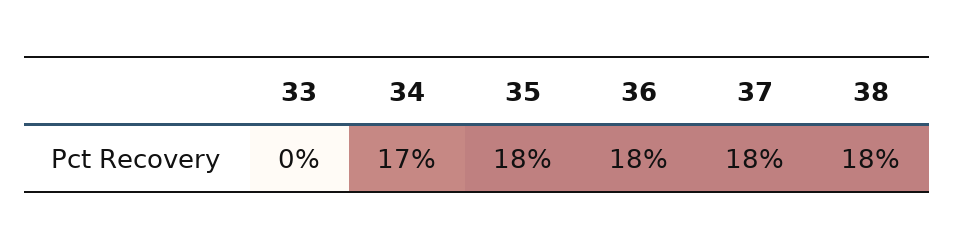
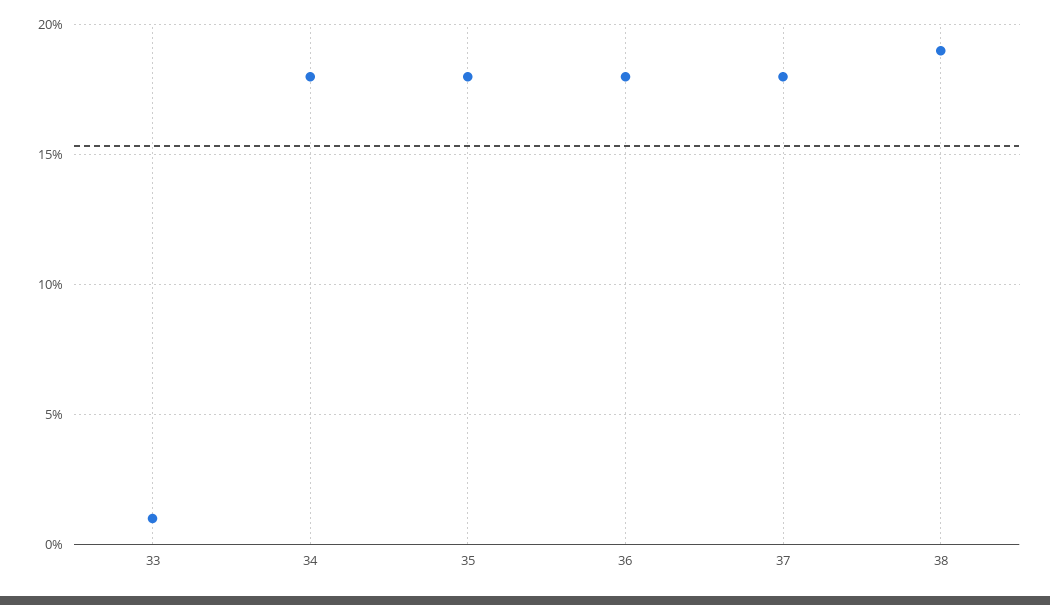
33: 0 -> 1
34: 17 -> 18
38: 18 -> 19

